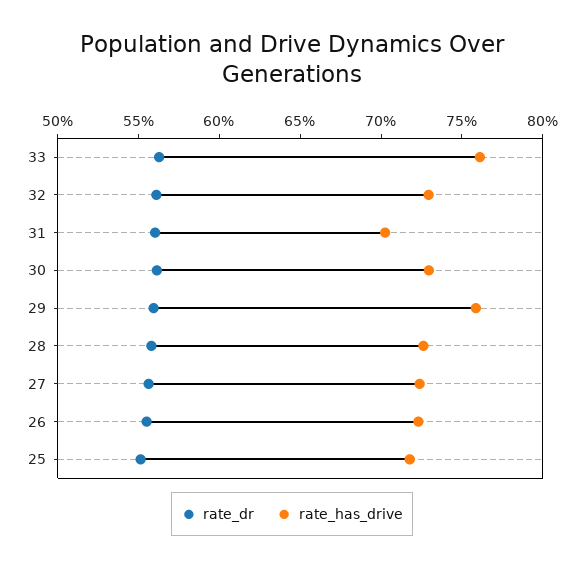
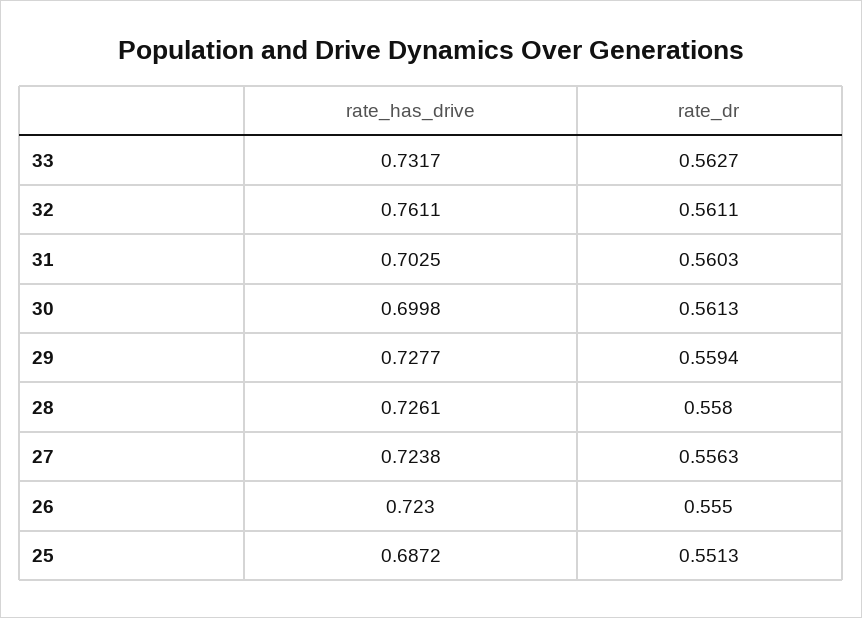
rate_has_drive, 33: 0.76 -> 0.7317
rate_has_drive, 32: 0.73 -> 0.7611
rate_has_drive, 30: 0.73 -> 0.6998
rate_has_drive, 29: 0.76 -> 0.7277
rate_has_drive, 25: 0.72 -> 0.6872

